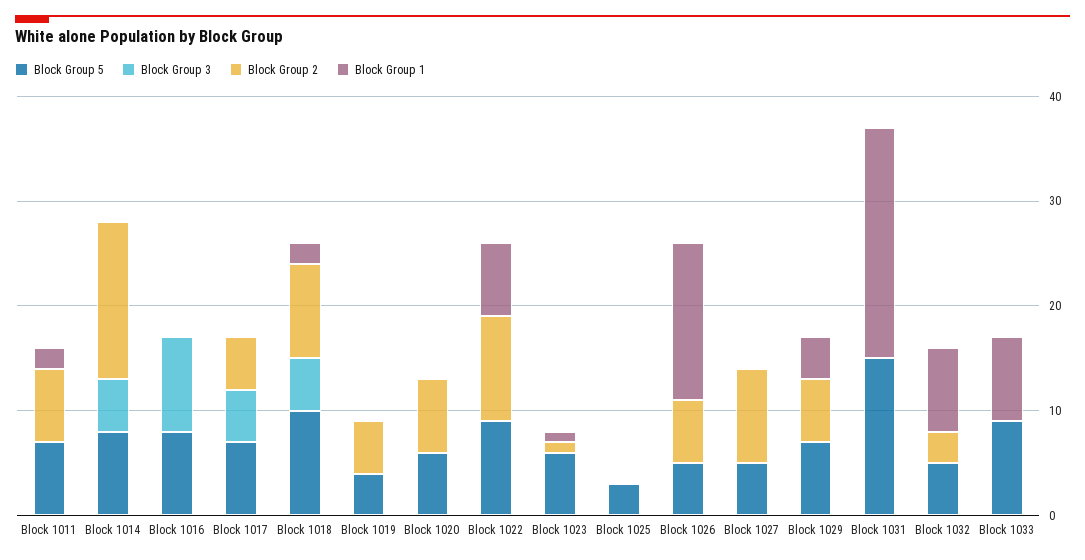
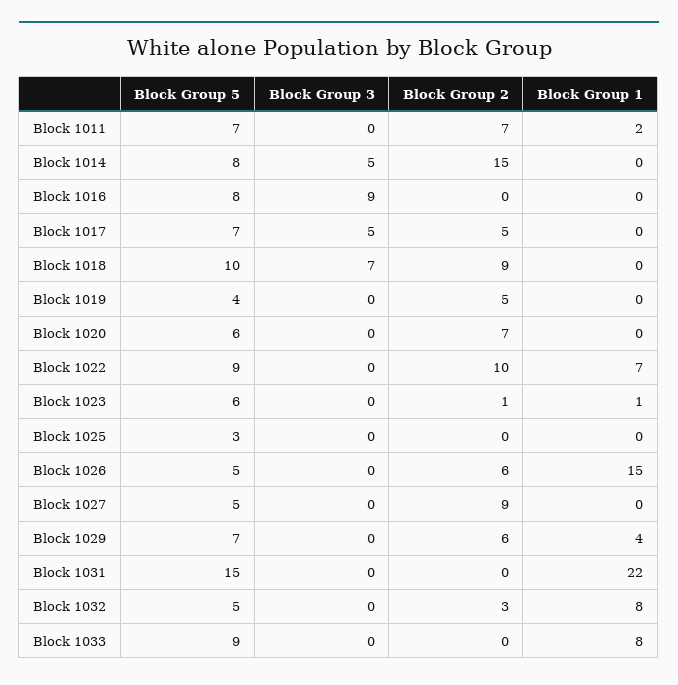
Block Group 3, Block 1018: 5 -> 7
Block Group 1, Block 1018: 2 -> 0

